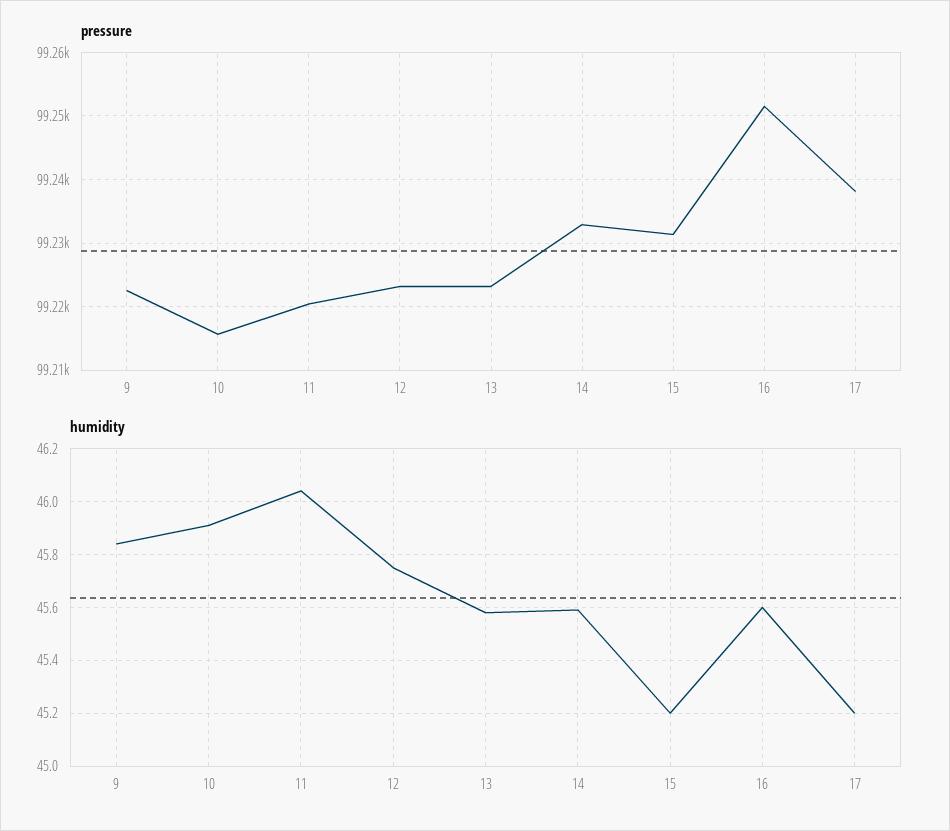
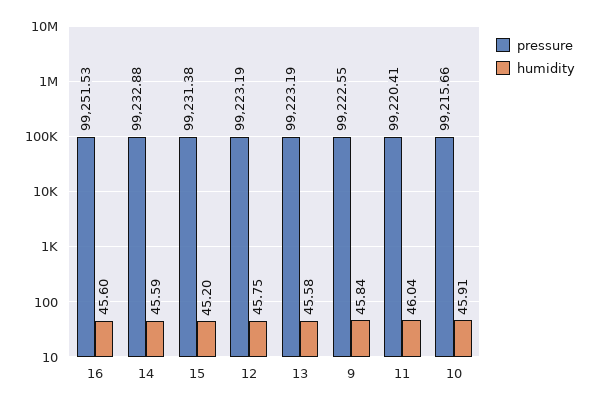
pressure, 17: 99238 -> none
humidity, 17: 45.2 -> none

